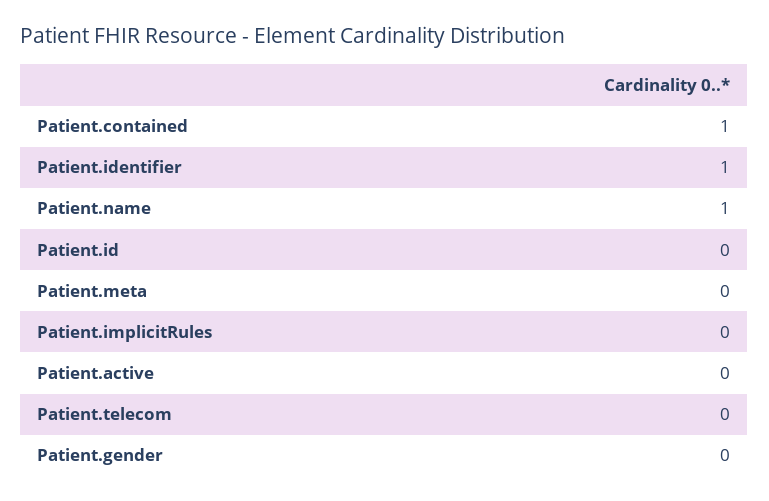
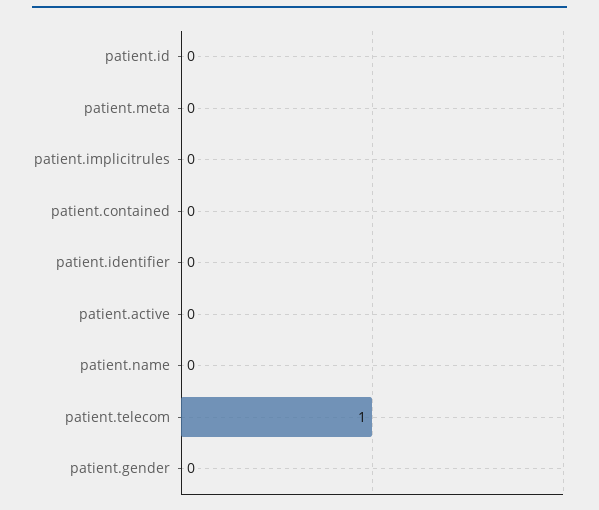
Patient.contained: 1 -> 0
Patient.identifier: 1 -> 0
Patient.name: 1 -> 0
Patient.telecom: 0 -> 1

